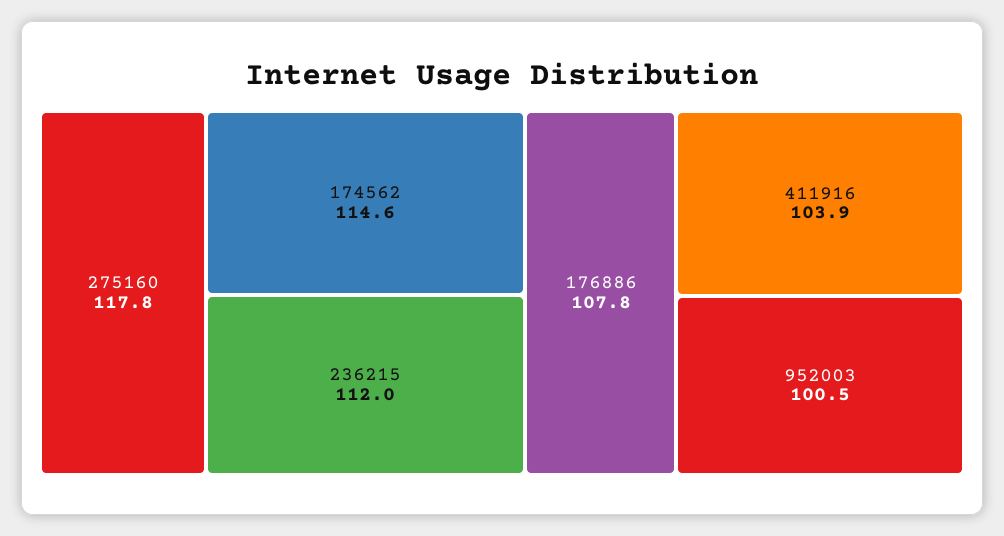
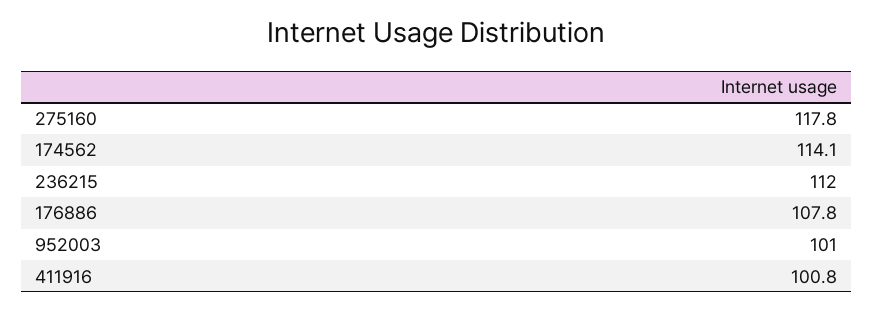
174562: 114.6 -> 114.1
411916: 103.9 -> 100.8
952003: 100.5 -> 101

